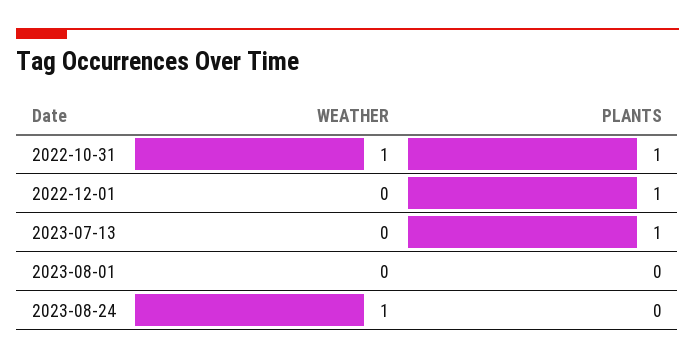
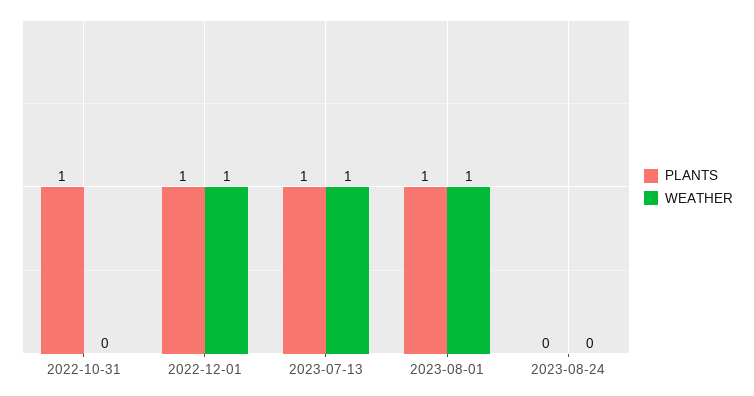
WEATHER, 2022-10-31: 1 -> 0
WEATHER, 2022-12-01: 0 -> 1
WEATHER, 2023-07-13: 0 -> 1
WEATHER, 2023-08-01: 0 -> 1
PLANTS, 2023-08-01: 0 -> 1
WEATHER, 2023-08-24: 1 -> 0

